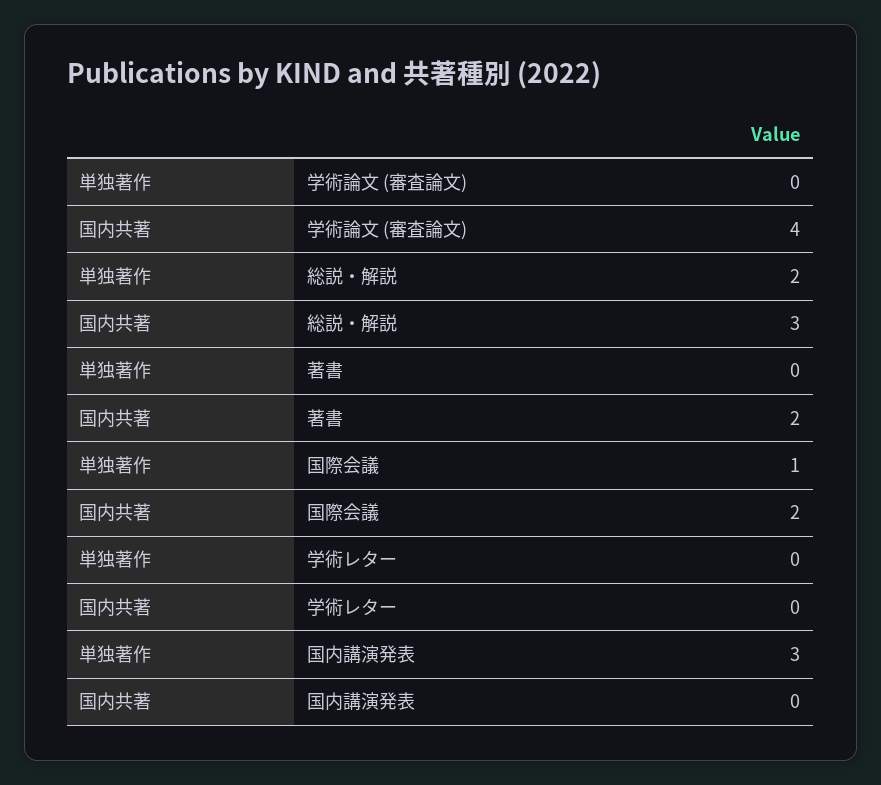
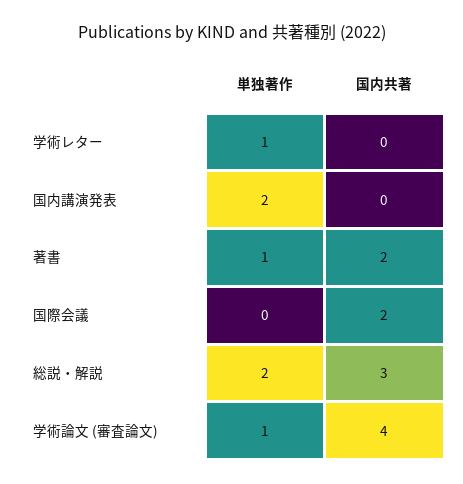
単独著作, 学術論文 (審査論文): 0 -> 1
単独著作, 著書: 0 -> 1
単独著作, 国際会議: 1 -> 0
単独著作, 学術レター: 0 -> 1
単独著作, 国内講演発表: 3 -> 2

